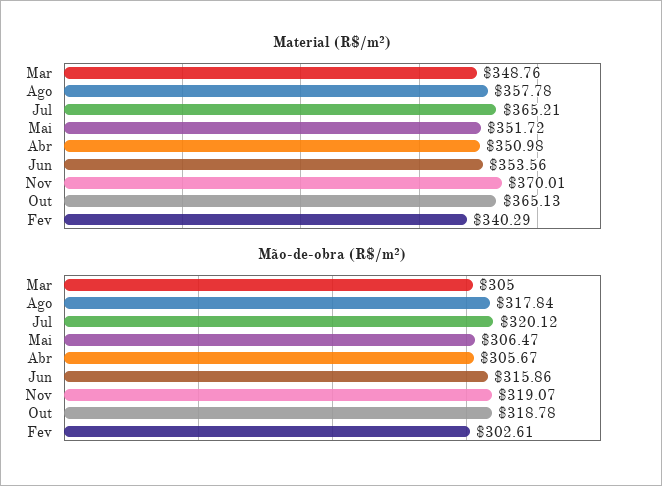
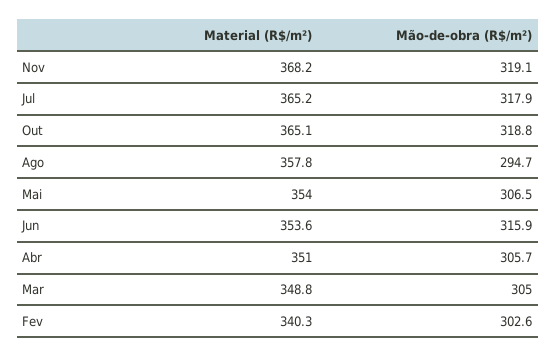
Material (R$/m²), Mai: 351.72 -> 354
Material (R$/m²), Nov: 370.01 -> 368.2
Mão-de-obra (R$/m²), Ago: 317.84 -> 294.7
Mão-de-obra (R$/m²), Jul: 320.12 -> 317.9

